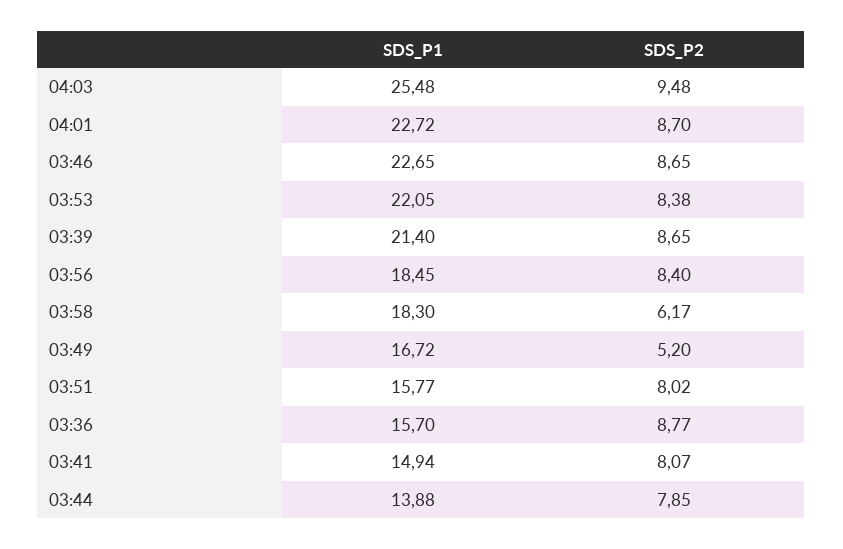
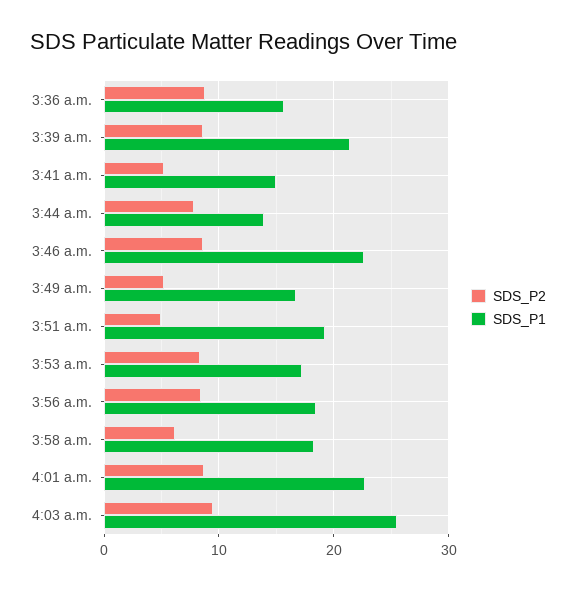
SDS_P1, 03:53: 22.05 -> 17
SDS_P1, 03:51: 15.77 -> 19
SDS_P2, 03:51: 8.02 -> 5
SDS_P2, 03:41: 8.07 -> 5

